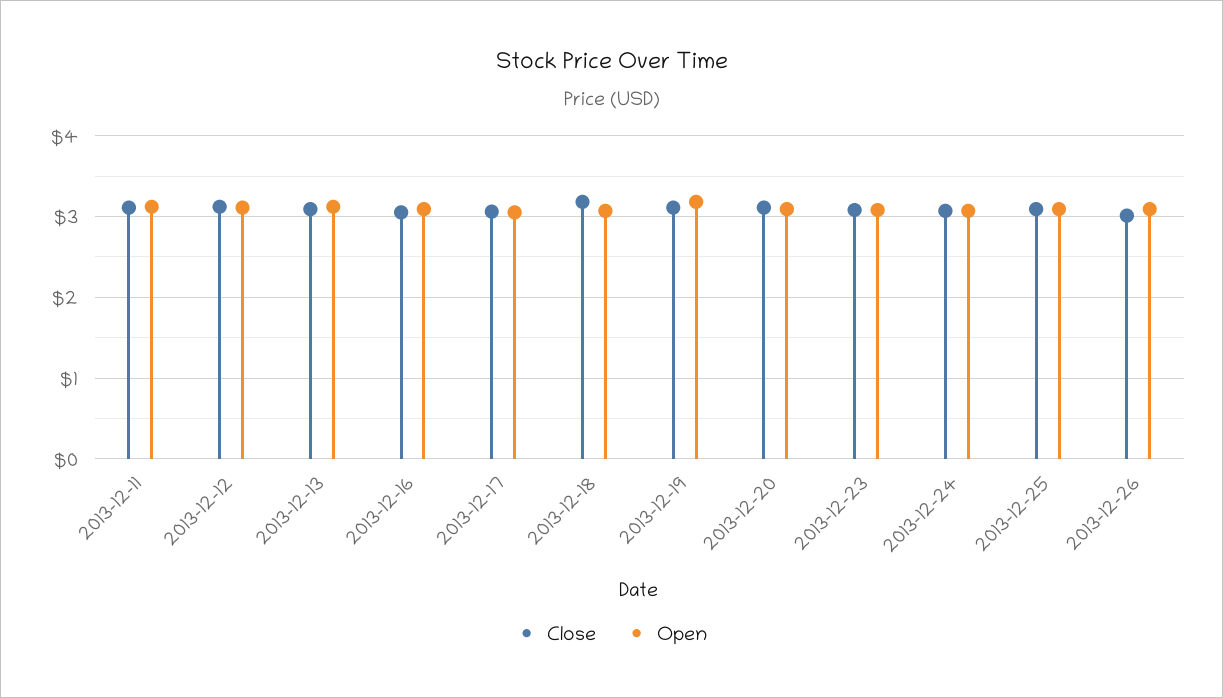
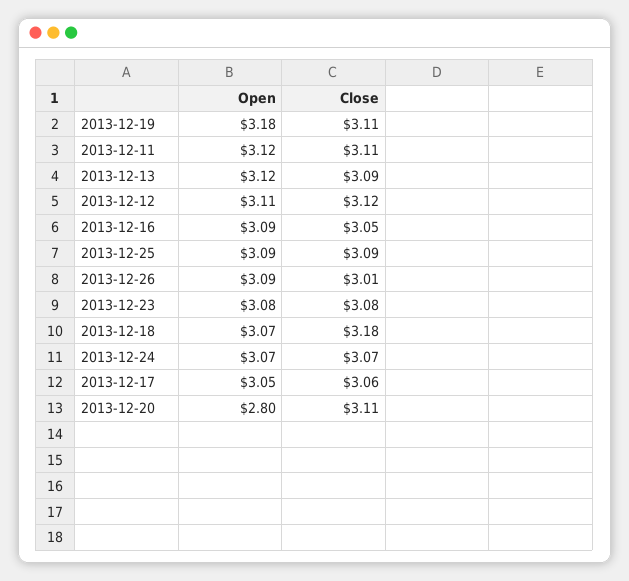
Open, 2013-12-20: 3.1 -> 2.8

